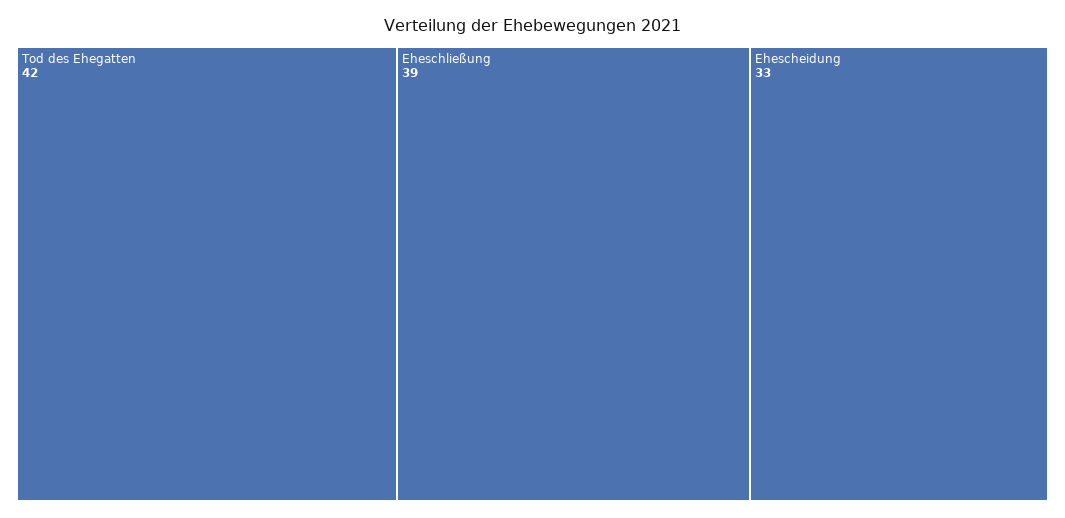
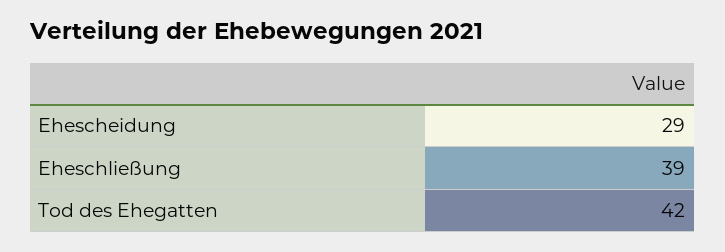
Ehescheidung: 33 -> 29

